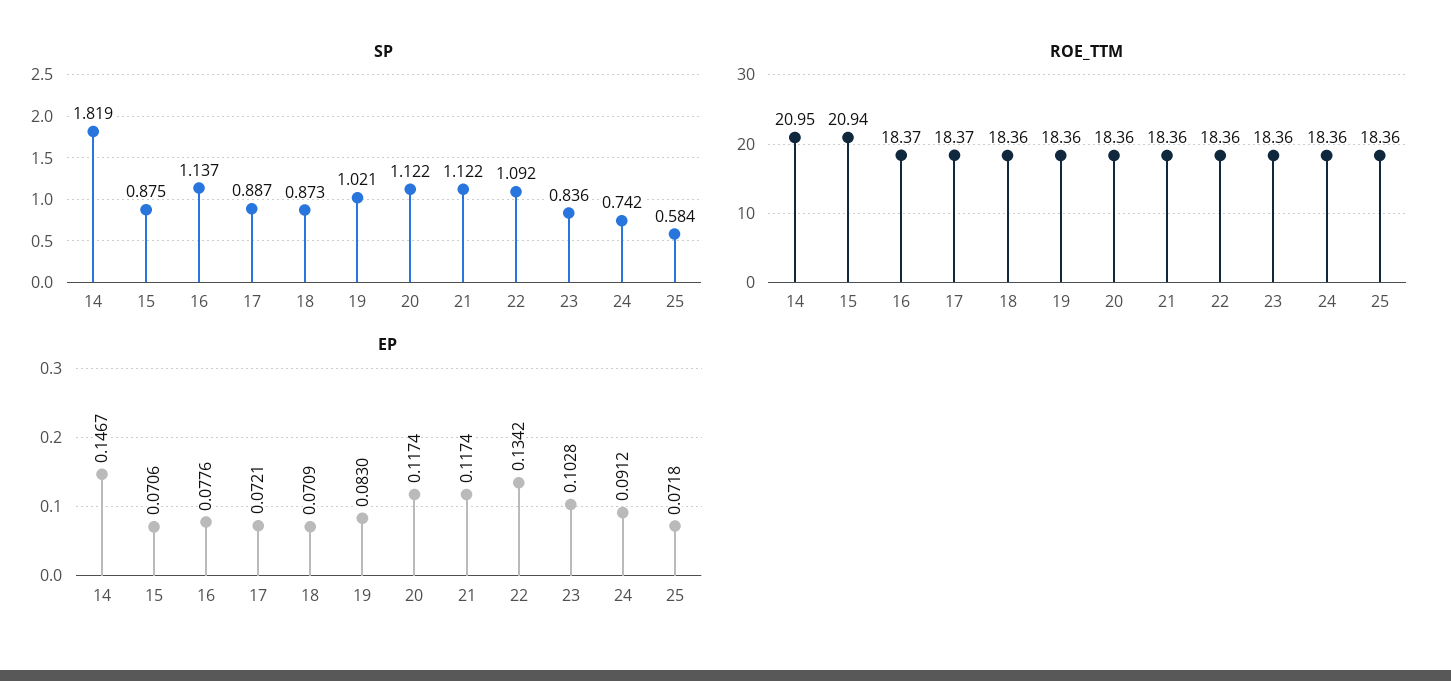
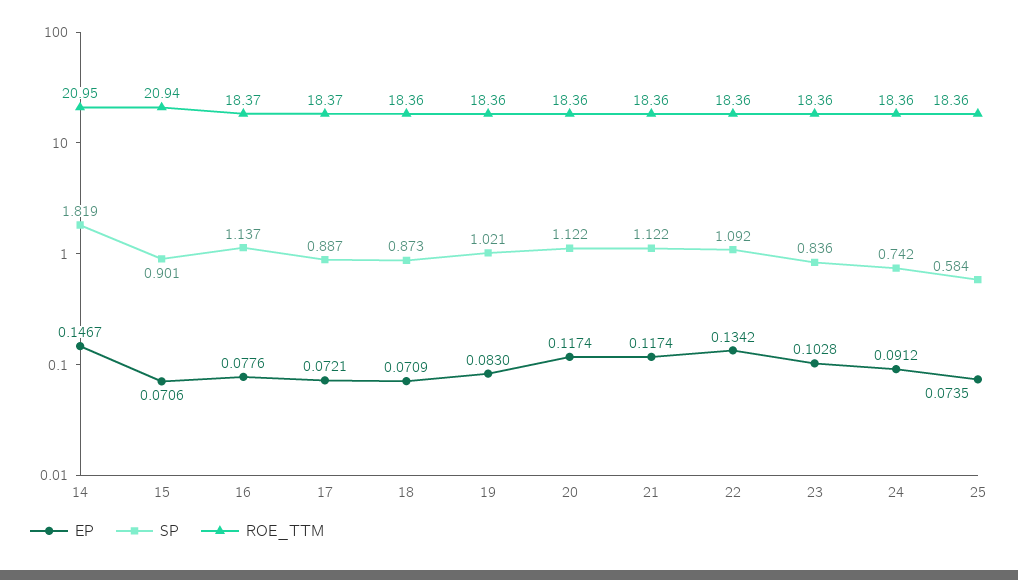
SP, 15: 0.875 -> 0.901
EP, 25: 0.0718 -> 0.0735

